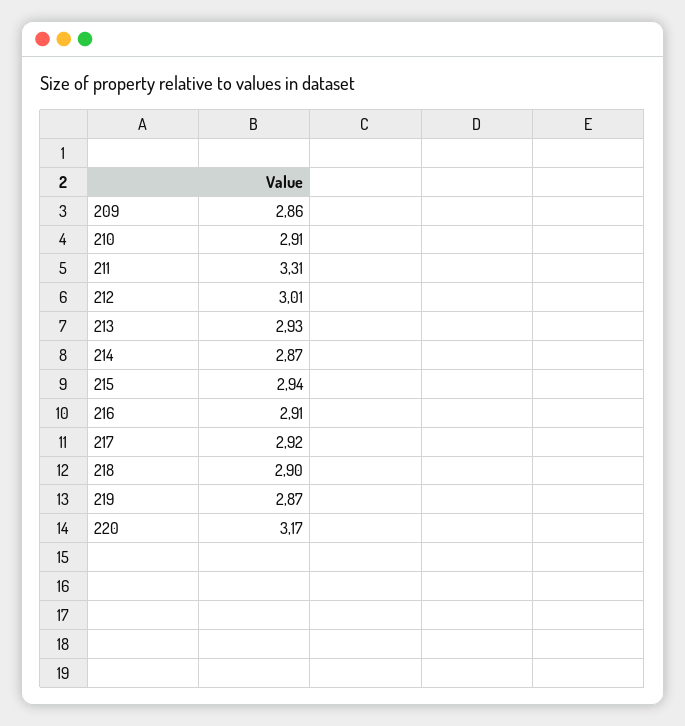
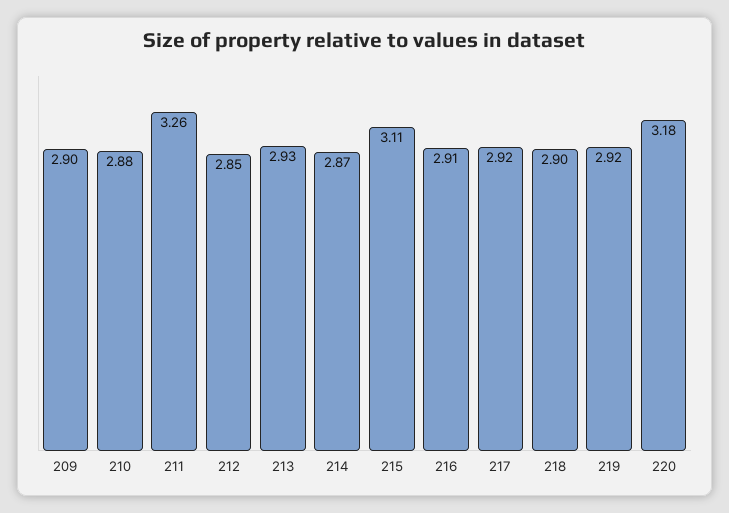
209: 2.86 -> 2.9
210: 2.91 -> 2.88
211: 3.31 -> 3.26
212: 3.01 -> 2.85
215: 2.94 -> 3.11
219: 2.87 -> 2.92
220: 3.17 -> 3.18

